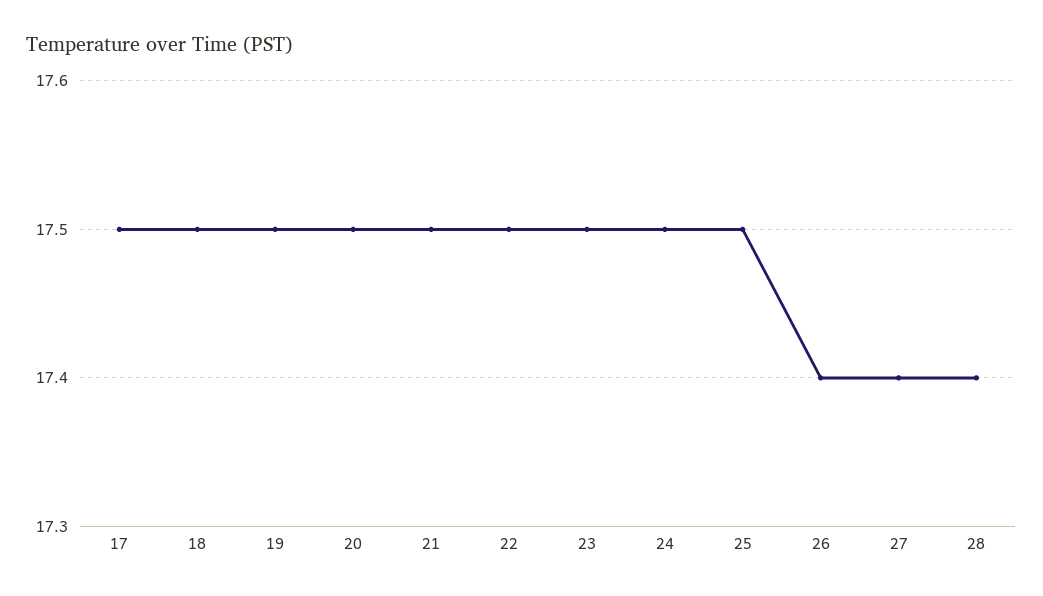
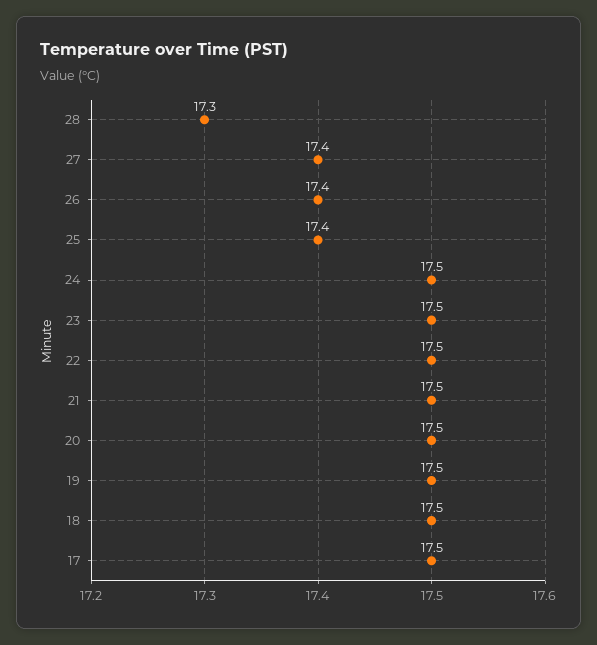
25: 17.5 -> 17.4
28: 17.4 -> 17.3

